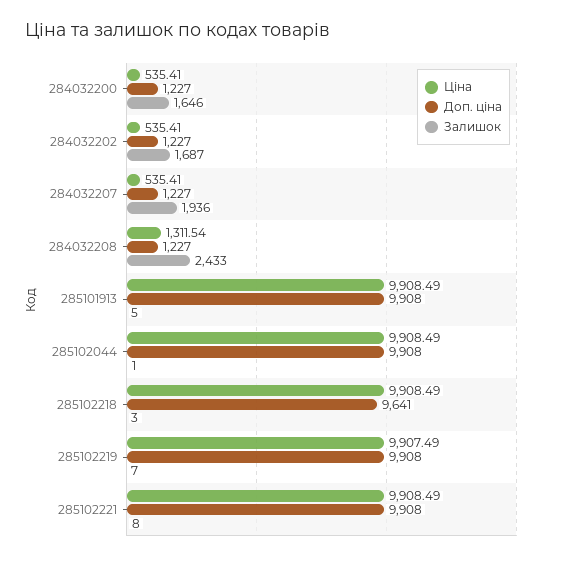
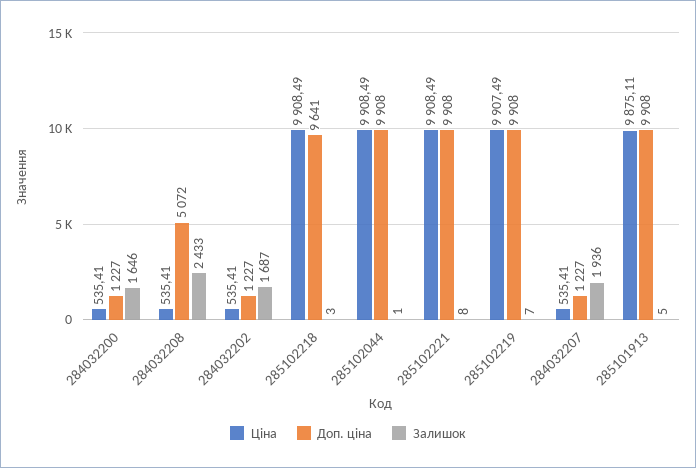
Ціна, 284032208: 1311.54 -> 535.41
Доп. ціна, 284032208: 1227 -> 5072
Ціна, 285101913: 9908.49 -> 9875.11

